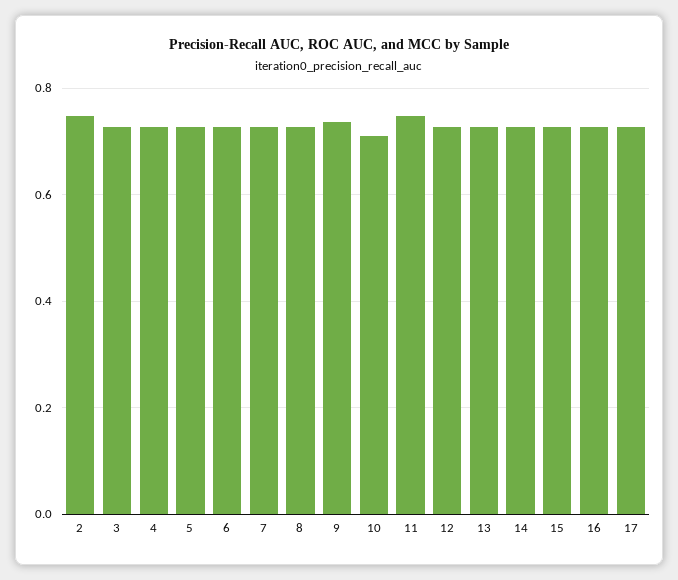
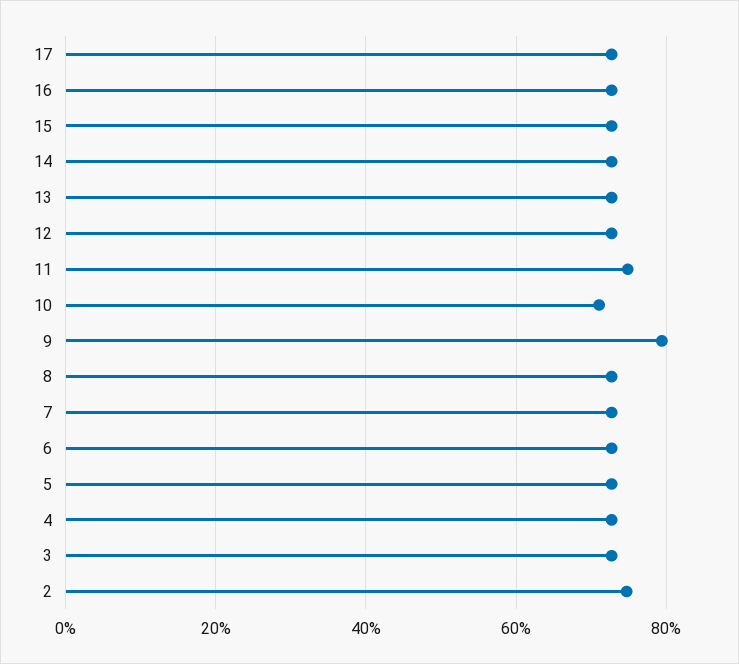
9: 0.74 -> 0.8

